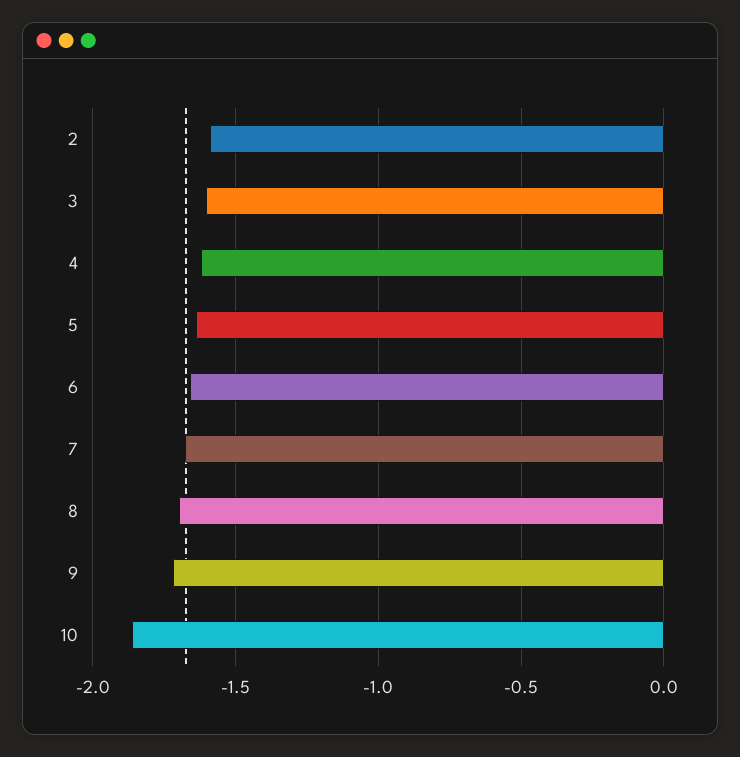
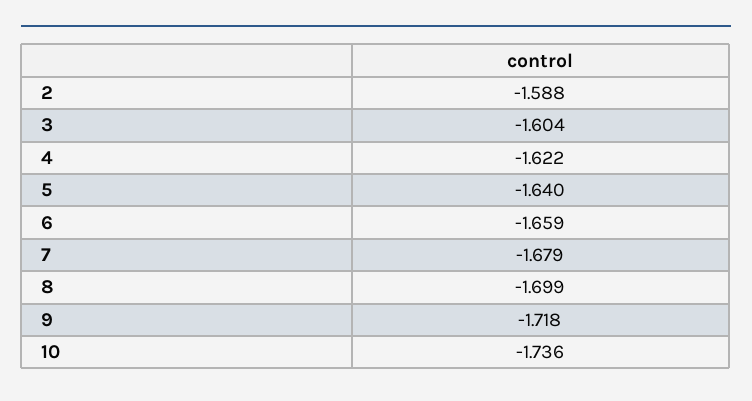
10: -1.85 -> -1.736

